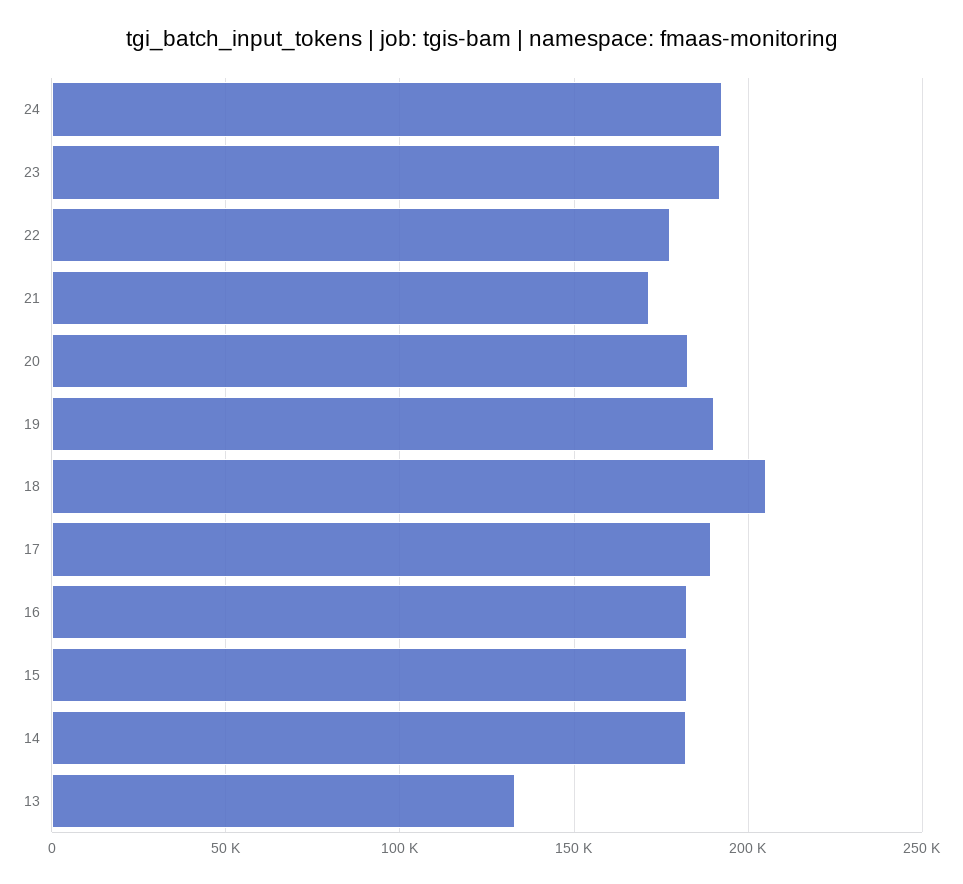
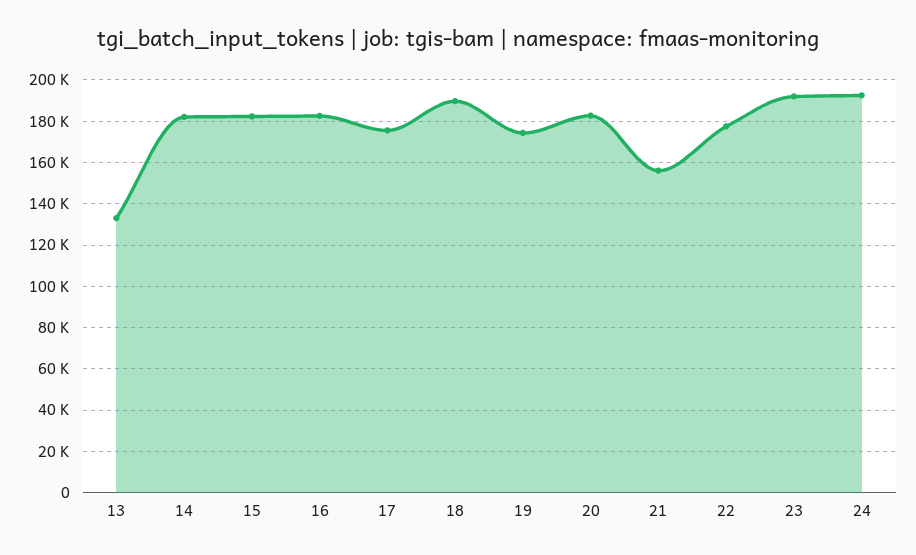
21: 170000 -> 155000
19: 190000 -> 175000
18: 205000 -> 190000
17: 190000 -> 175000

